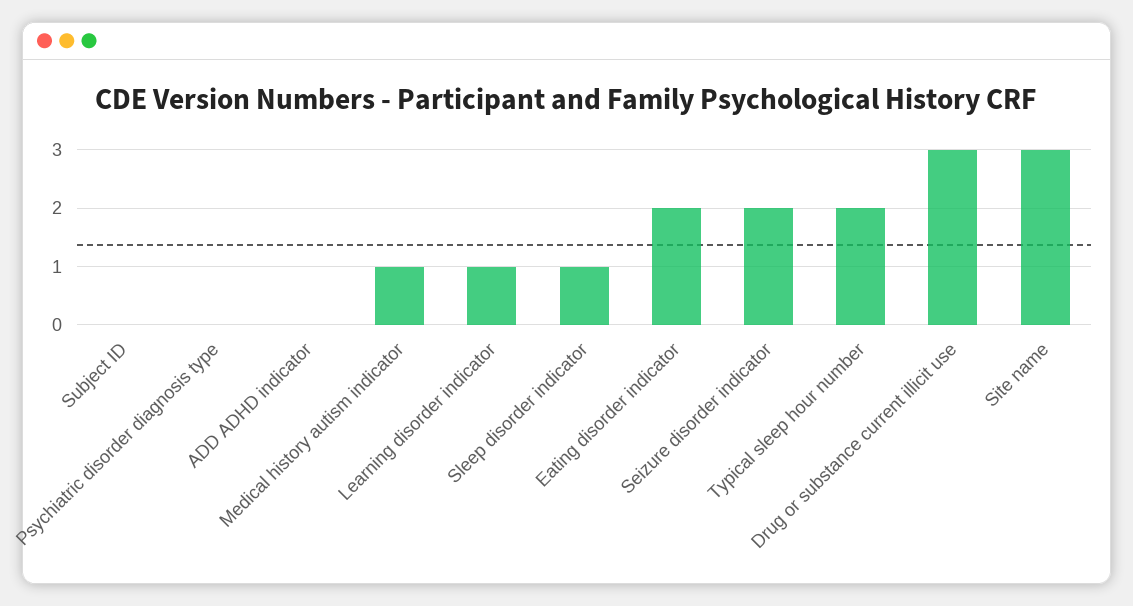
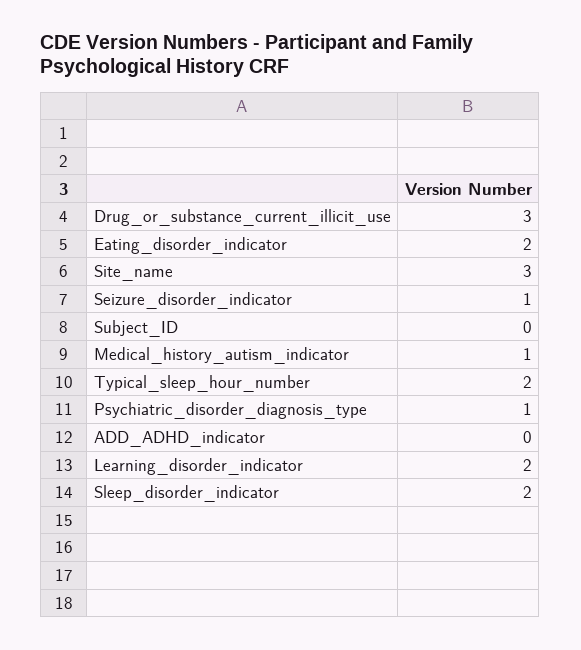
Psychiatric disorder diagnosis type: 0 -> 1
Learning disorder indicator: 1 -> 2
Sleep disorder indicator: 1 -> 2
Seizure disorder indicator: 2 -> 1

